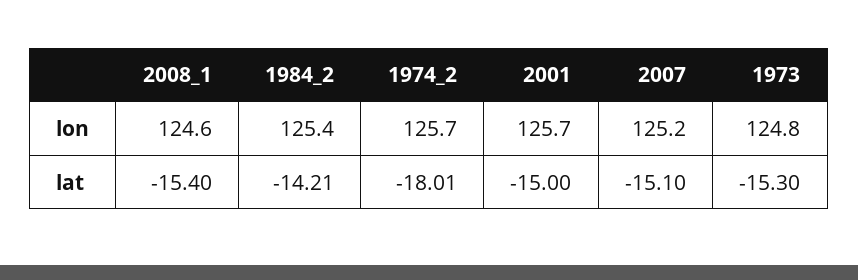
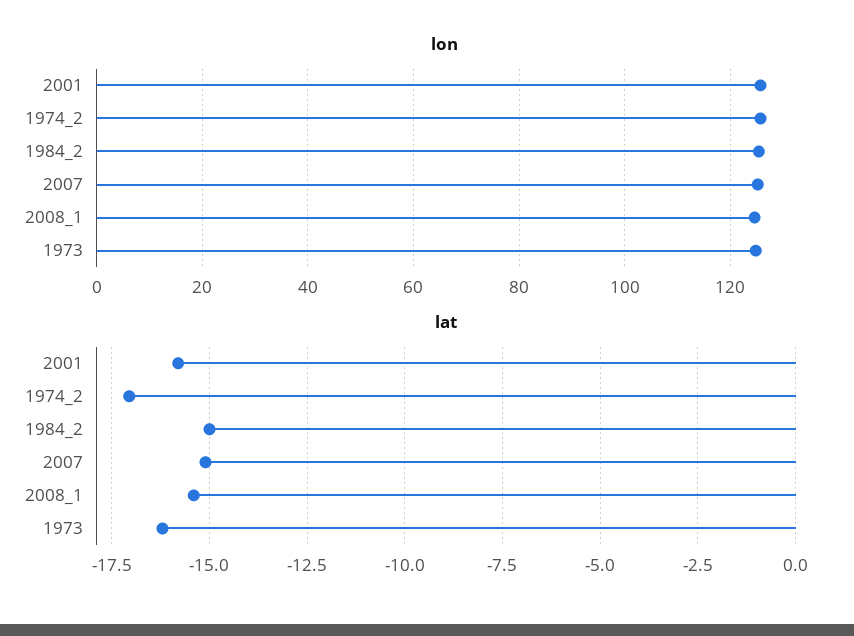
lat, 1984_2: -14.21 -> -15
lat, 1974_2: -18.01 -> -17
lat, 2001: -15 -> -15.75
lat, 1973: -15.3 -> -16.25

